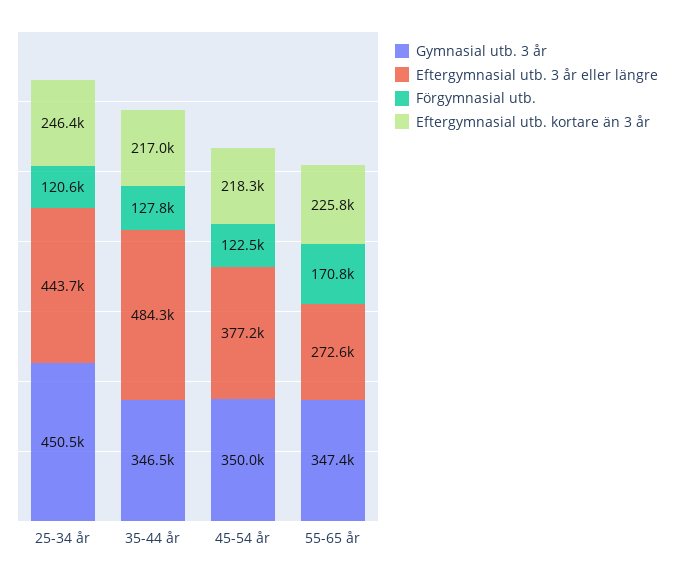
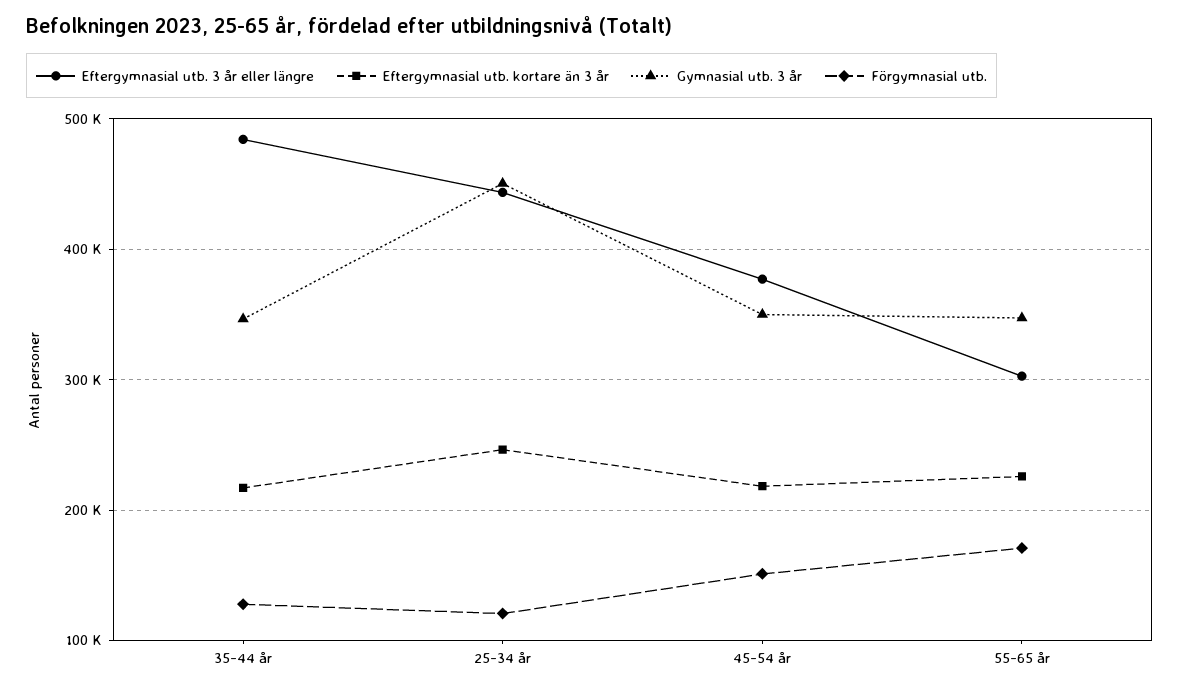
Förgymnasial utb., 45-54 år: 122500 -> 150000
Eftergymnasial utb. 3 år eller längre, 55-65 år: 272600 -> 300000

